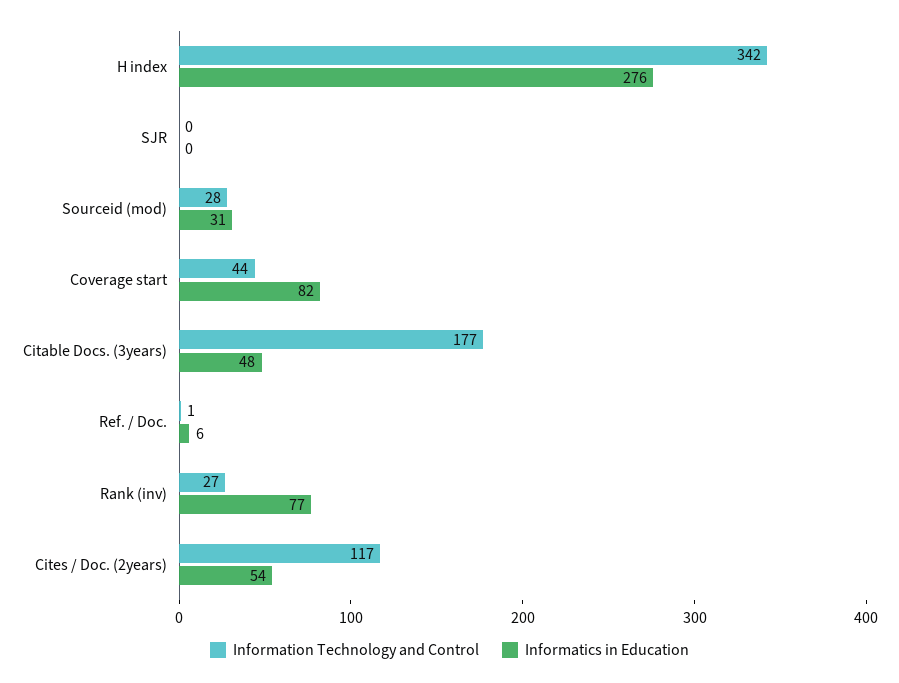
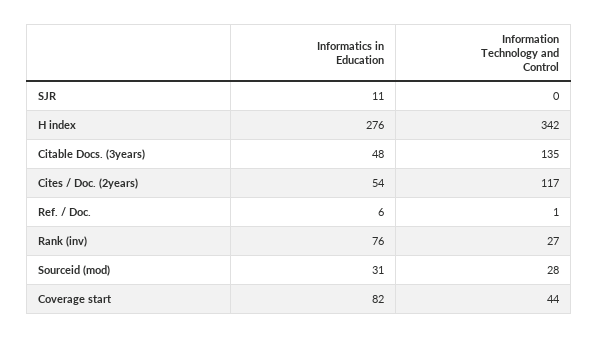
Informatics in Education, SJR: 0 -> 11
Information Technology and Control, Citable Docs. (3years): 177 -> 135
Informatics in Education, Rank (inv): 77 -> 76

